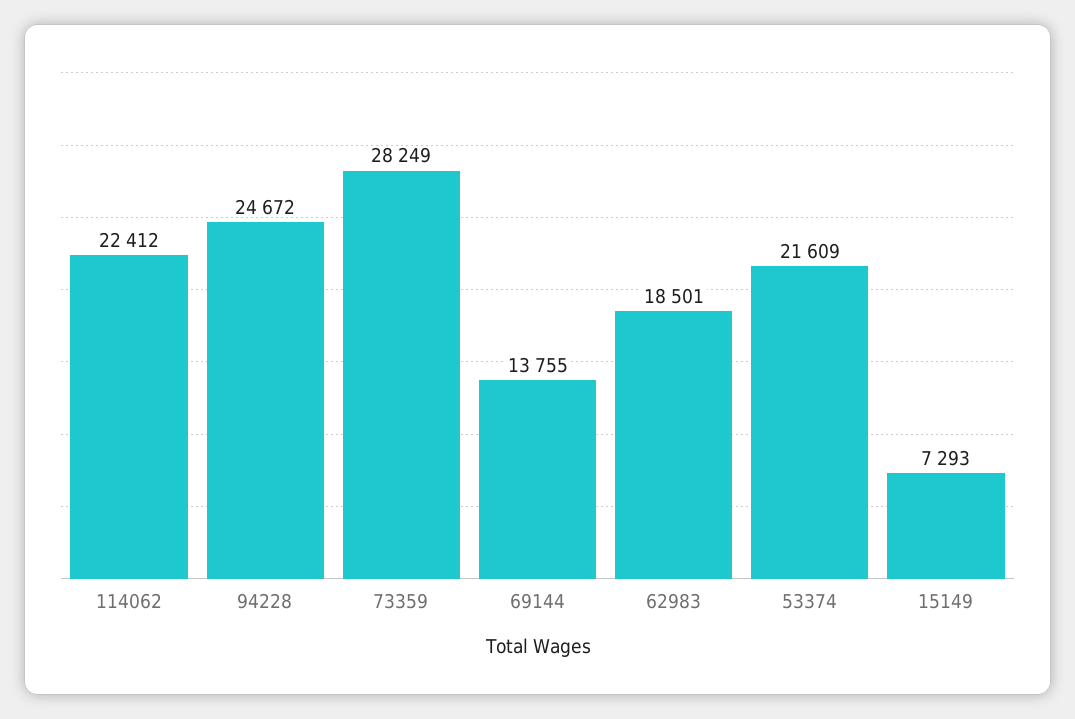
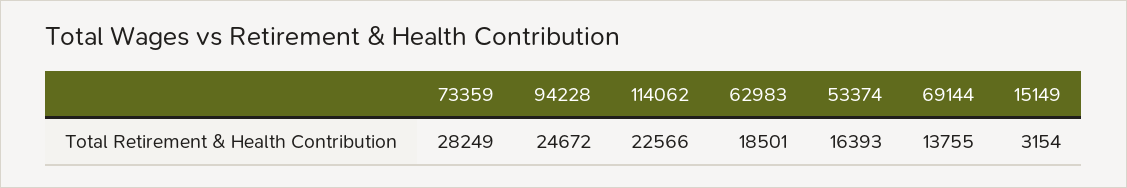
114062: 22412 -> 22566
53374: 21609 -> 16393
15149: 7293 -> 3154

